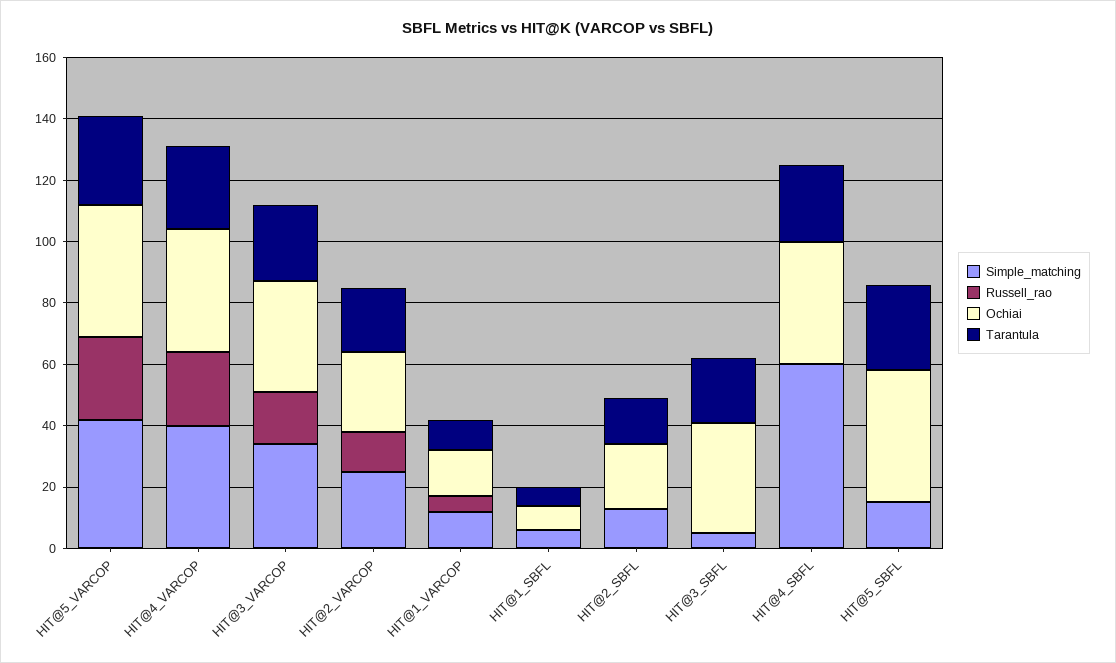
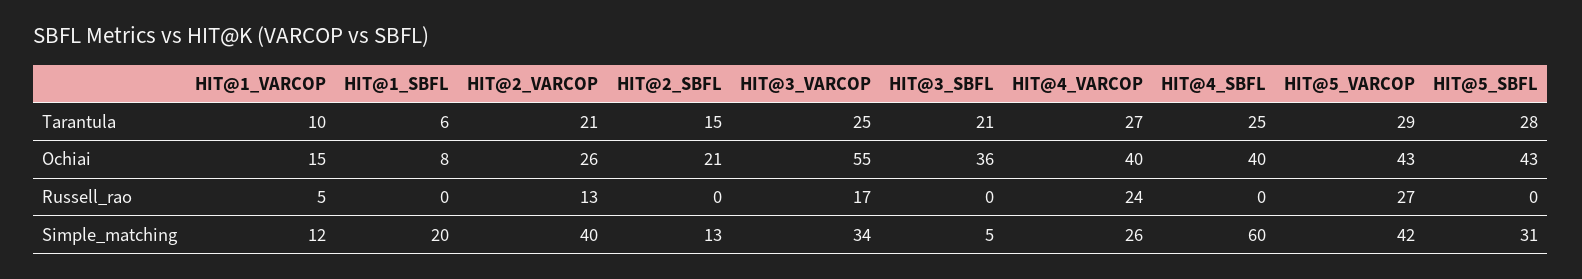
Simple_matching, HIT@4_VARCOP: 40 -> 26
Ochiai, HIT@3_VARCOP: 35 -> 55
Simple_matching, HIT@2_VARCOP: 25 -> 40
Simple_matching, HIT@1_SBFL: 5 -> 20
Simple_matching, HIT@5_SBFL: 15 -> 31

